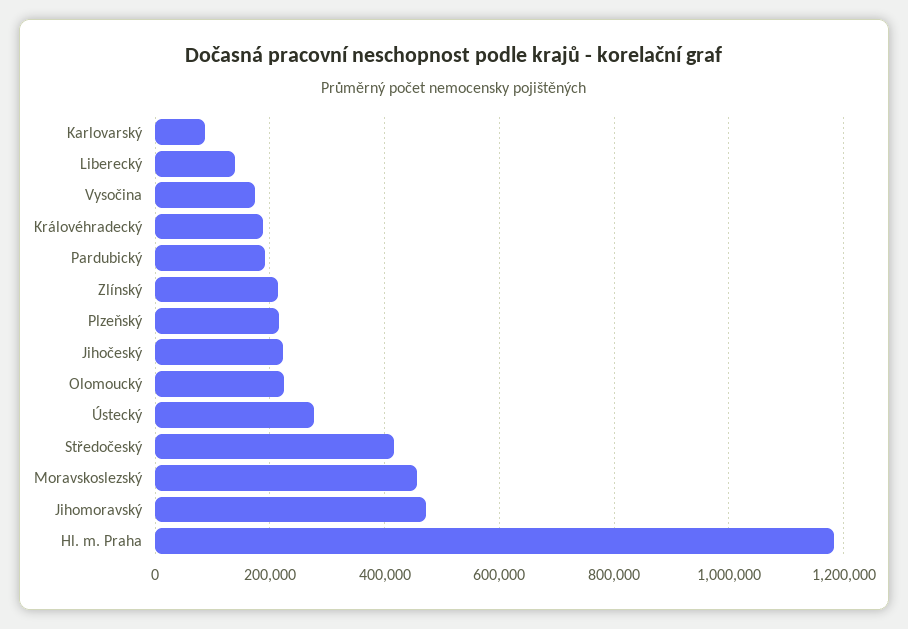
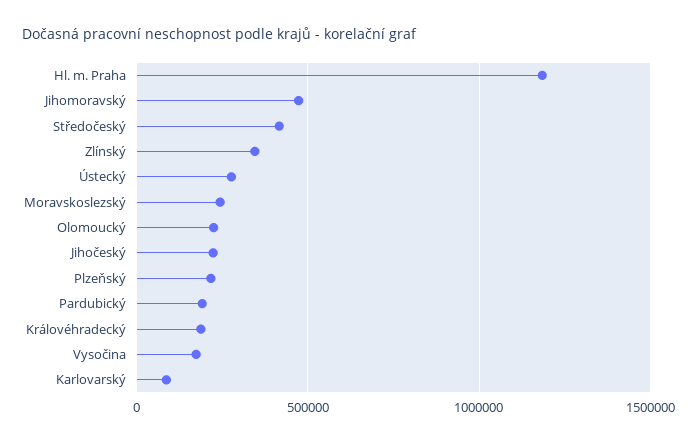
Liberecký: 140000 -> none
Zlínský: 220000 -> 350000
Moravskoslezský: 460000 -> 250000

